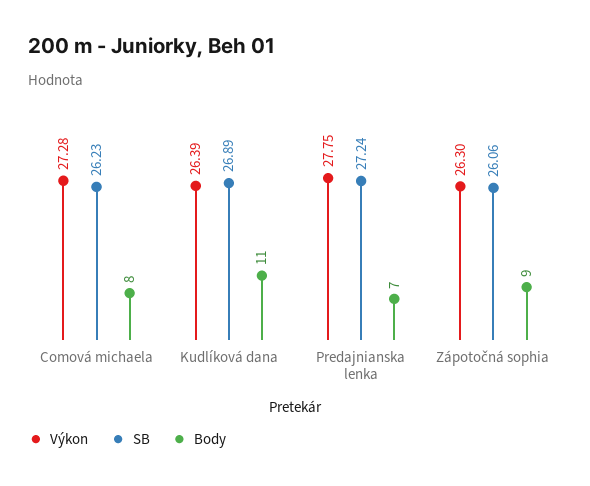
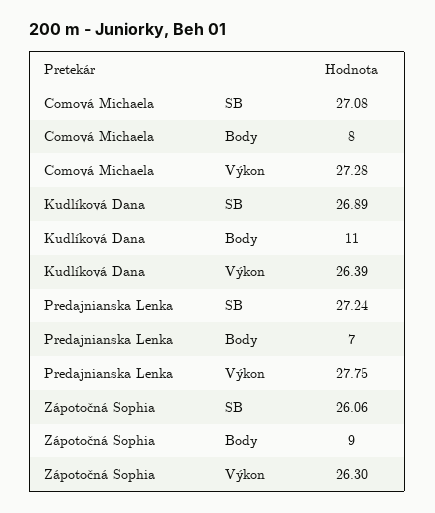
SB, Comová michaela: 26.23 -> 27.08

